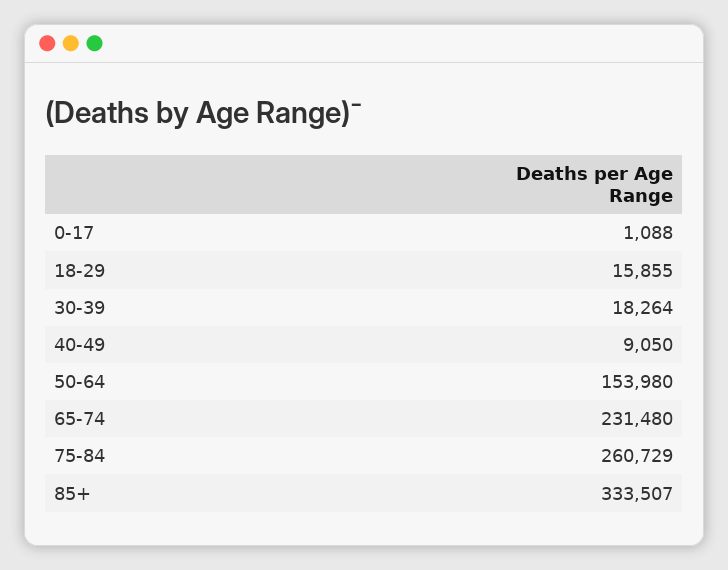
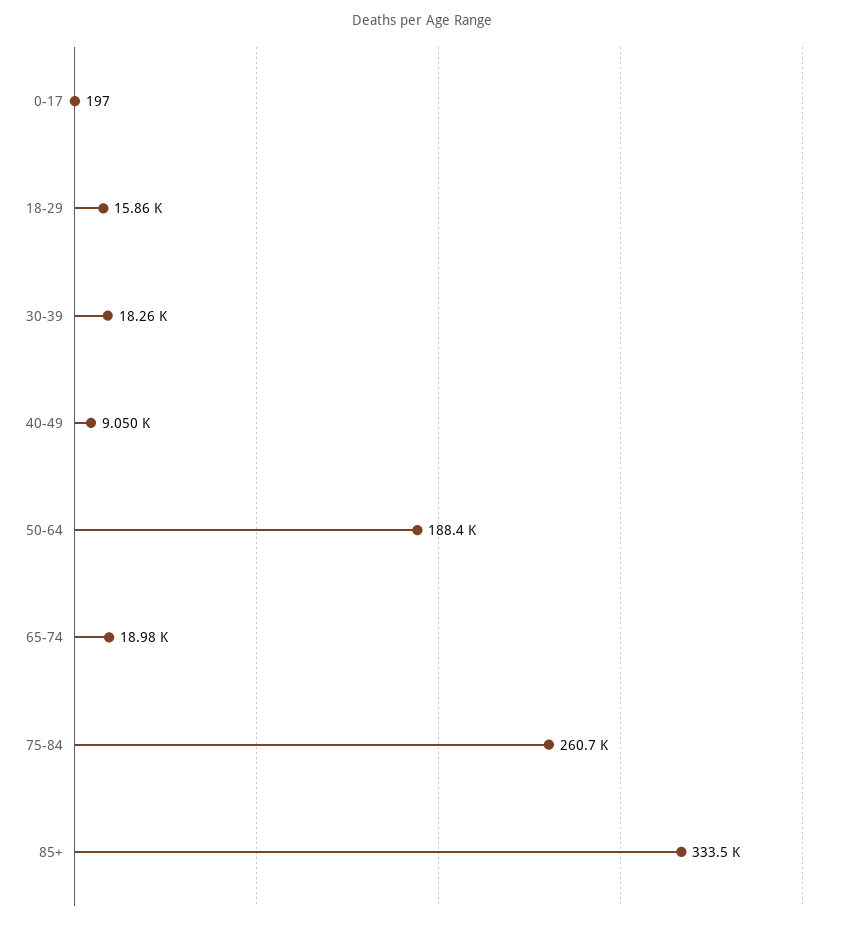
0-17: 1088 -> 197
50-64: 153980 -> 188400
65-74: 231480 -> 18980

